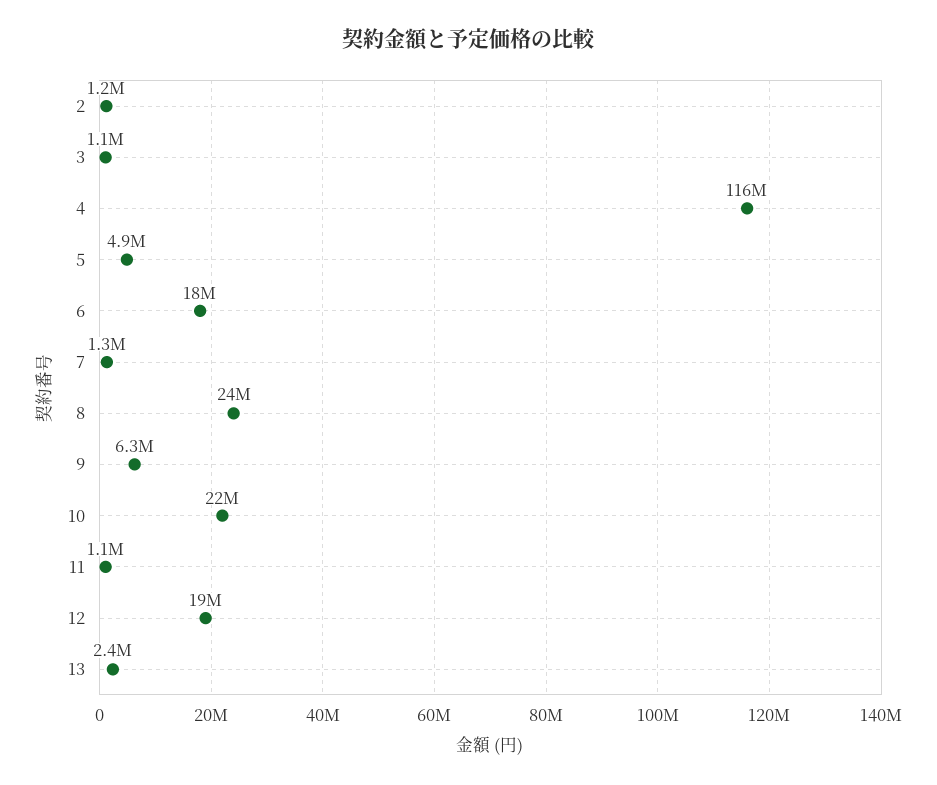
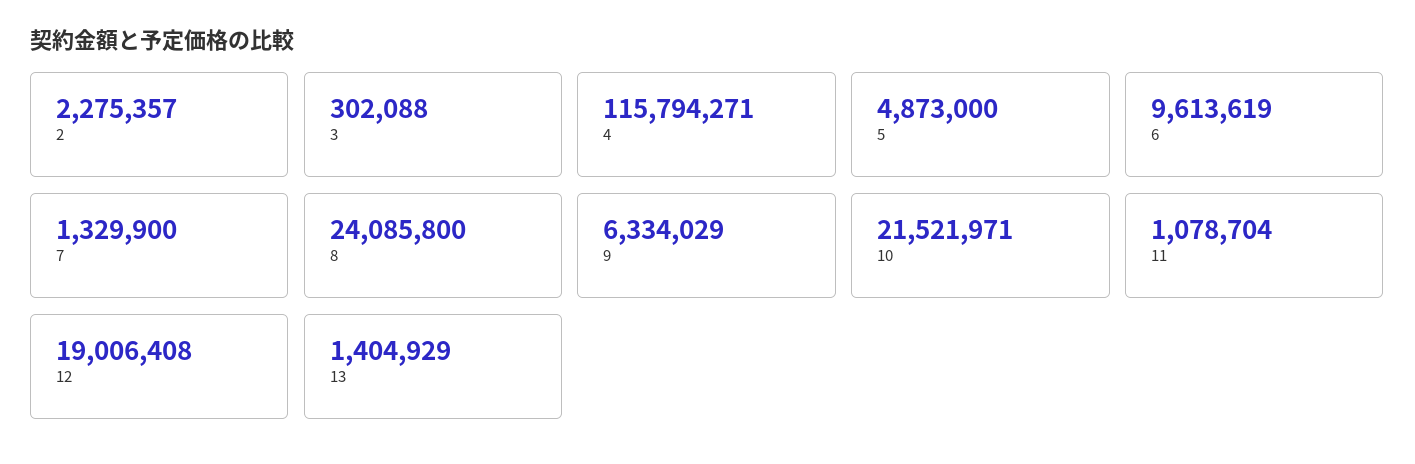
2: 1200000 -> 2275357
3: 1100000 -> 302088
6: 18000000 -> 9613619
13: 2400000 -> 1404929

